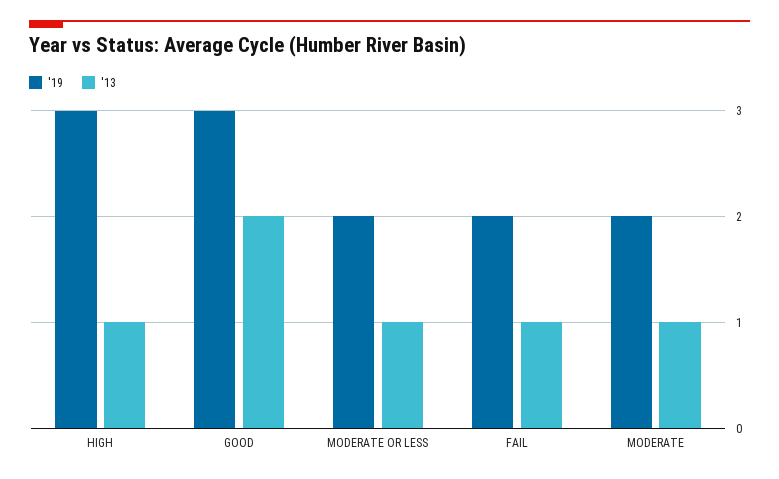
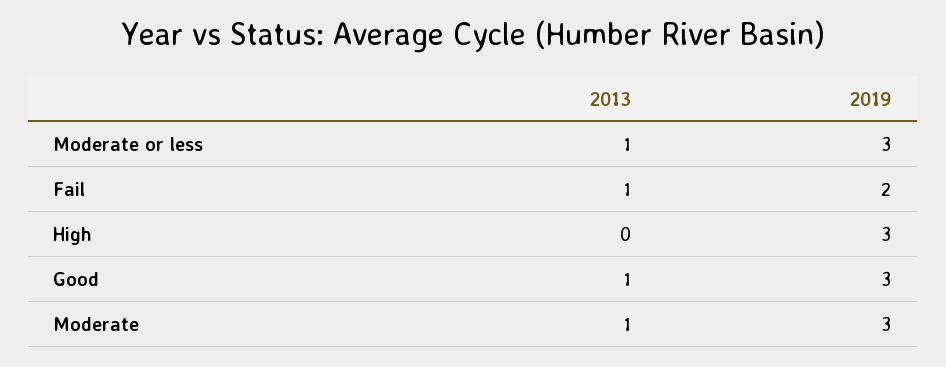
'13, HIGH: 1 -> 0
'13, GOOD: 2 -> 1
'19, MODERATE OR LESS: 2 -> 3
'19, MODERATE: 2 -> 3

